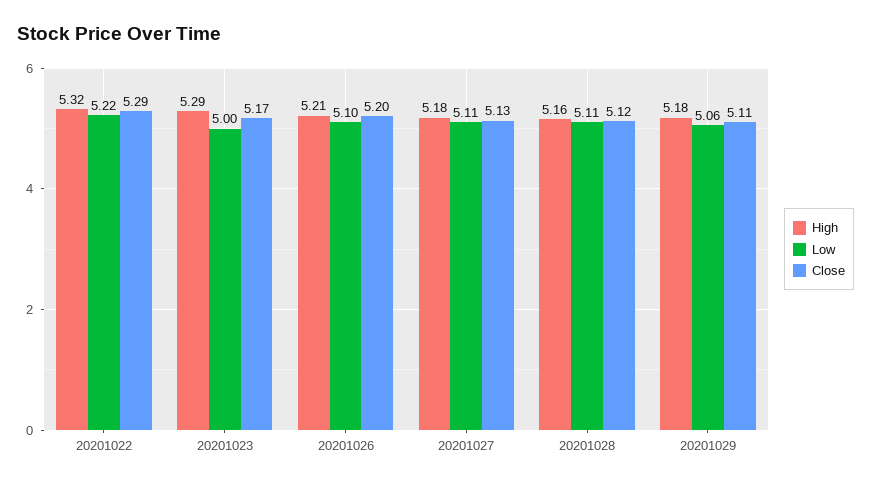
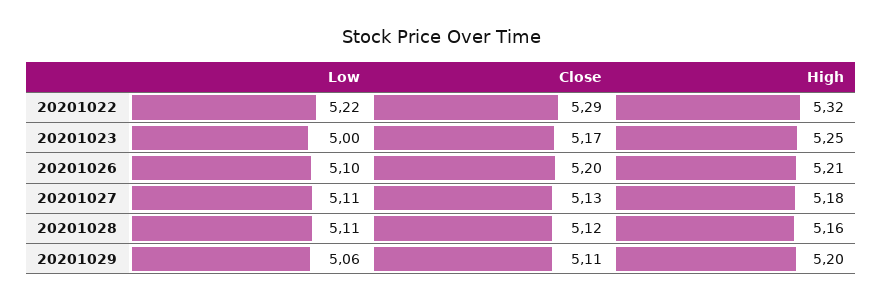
High, 20201023: 5.29 -> 5.25
High, 20201029: 5.18 -> 5.2

